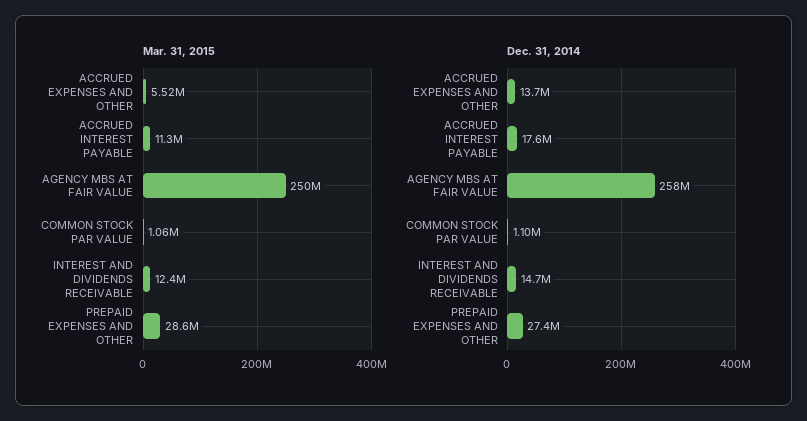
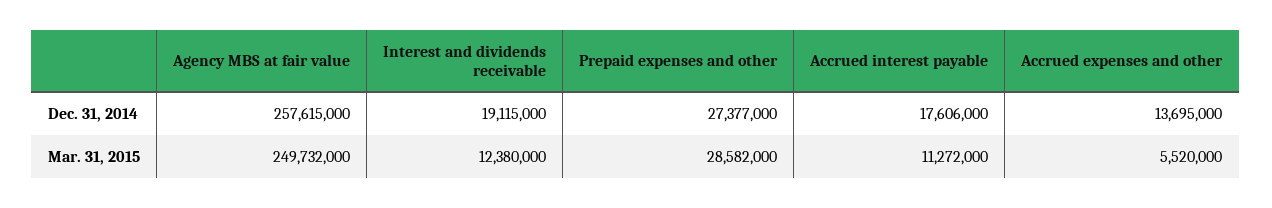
Mar. 31, 2015, COMMON STOCK PAR VALUE: 1060000 -> none
Dec. 31, 2014, COMMON STOCK PAR VALUE: 1100000 -> none
Dec. 31, 2014, INTEREST AND DIVIDENDS RECEIVABLE: 14700000 -> 19115000

